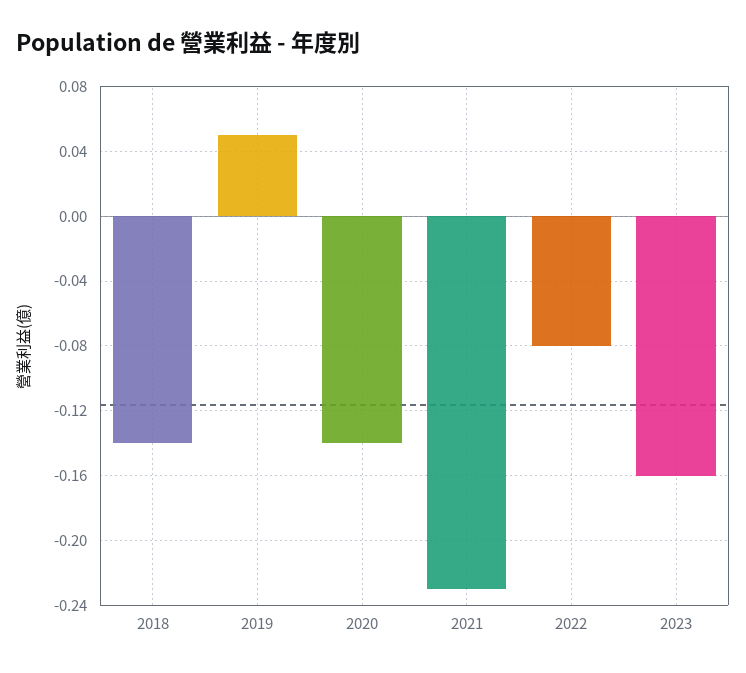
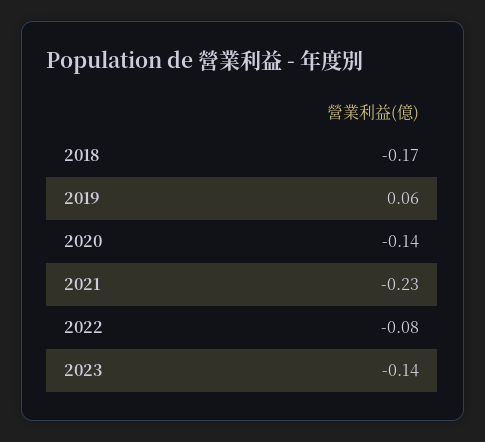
2018: -0.14 -> -0.17
2019: 0.05 -> 0.06
2023: -0.16 -> -0.14

